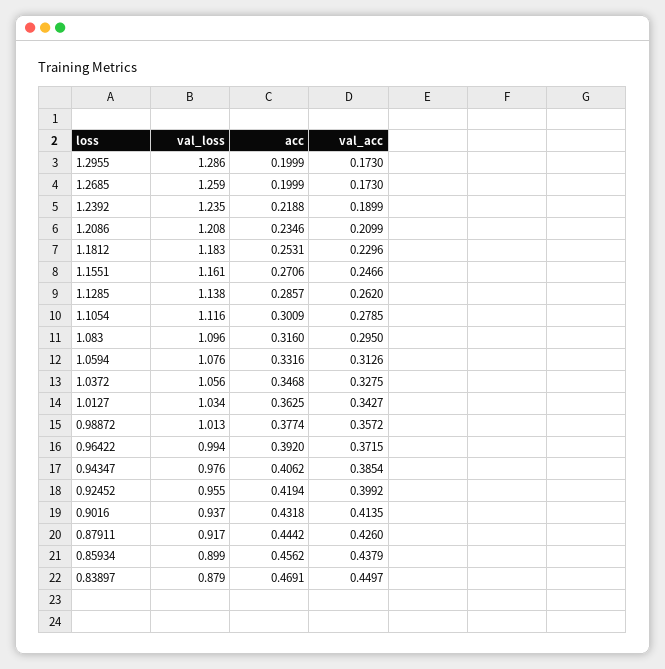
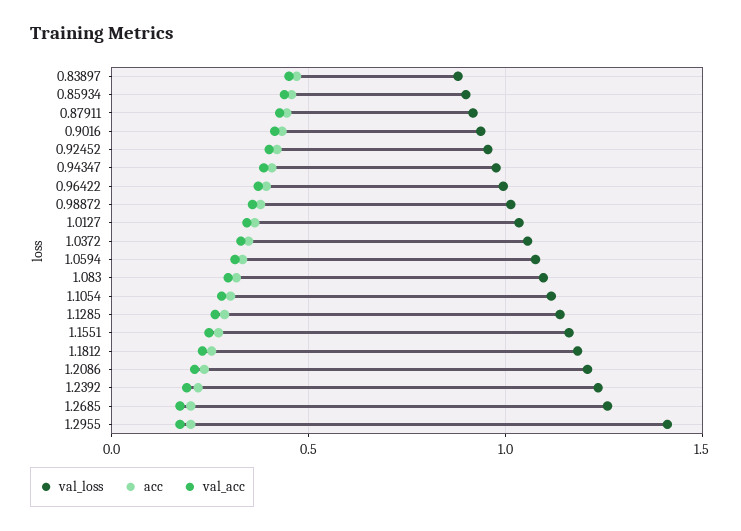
val_loss, 1.2955: 1.286 -> 1.4

